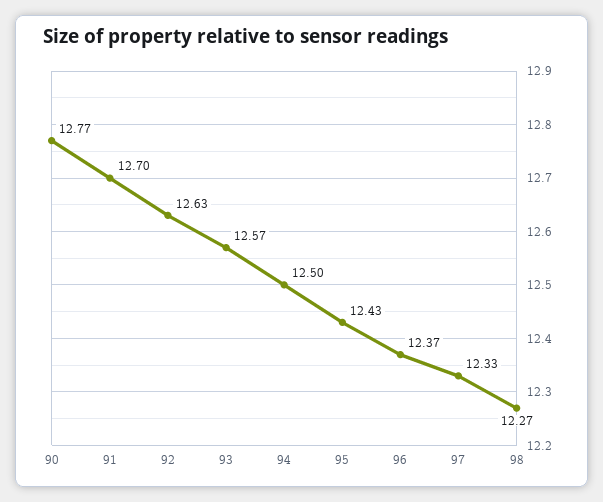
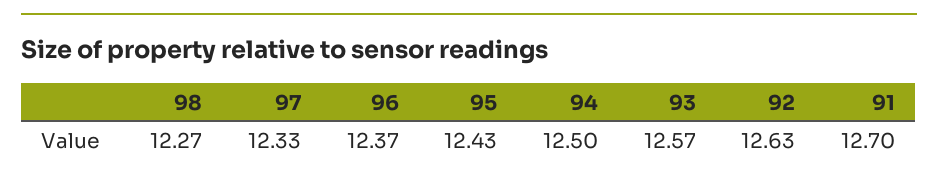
90: 12.77 -> none

